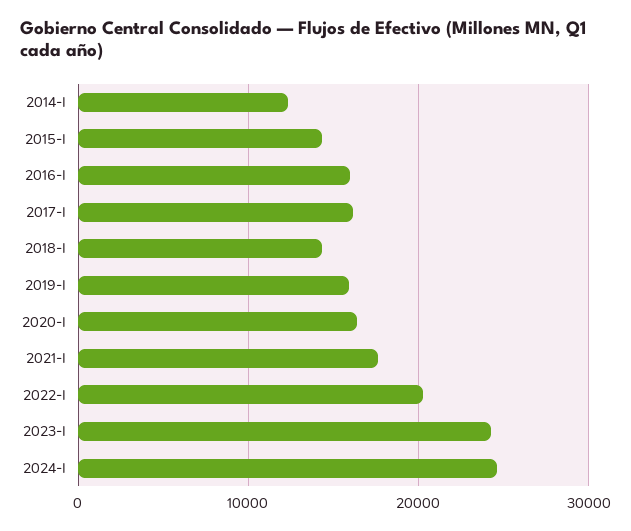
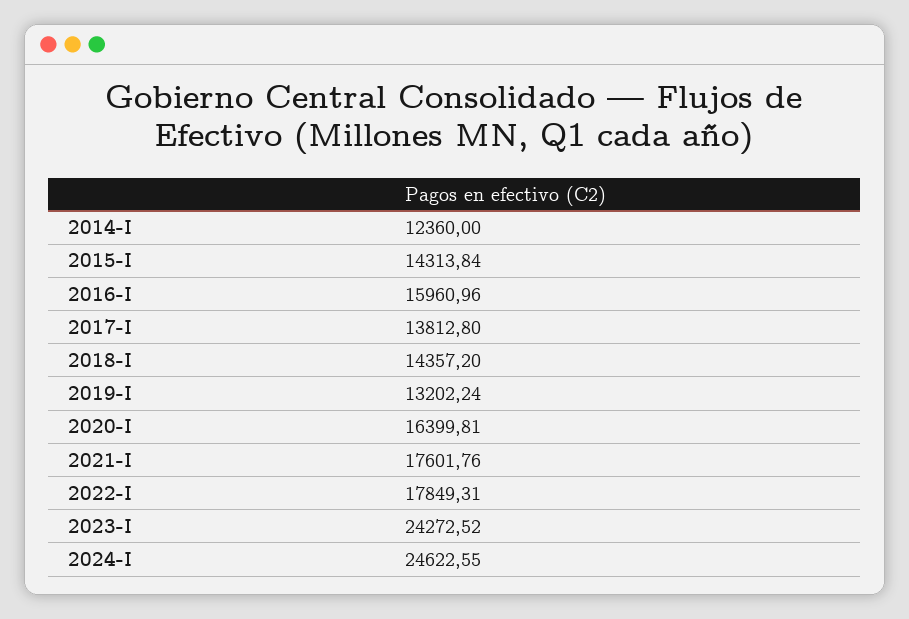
2017-I: 16000 -> 13812.8
2019-I: 16000 -> 13202.24
2022-I: 20000 -> 17849.31

